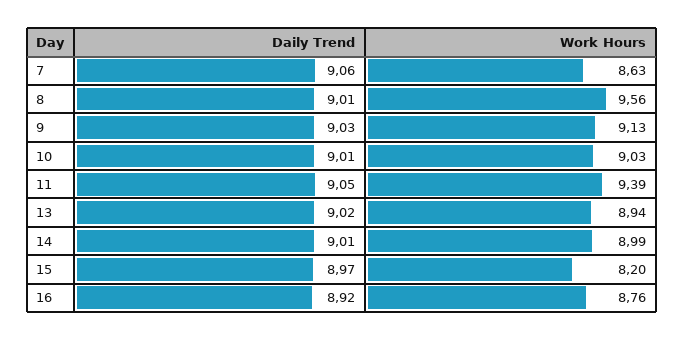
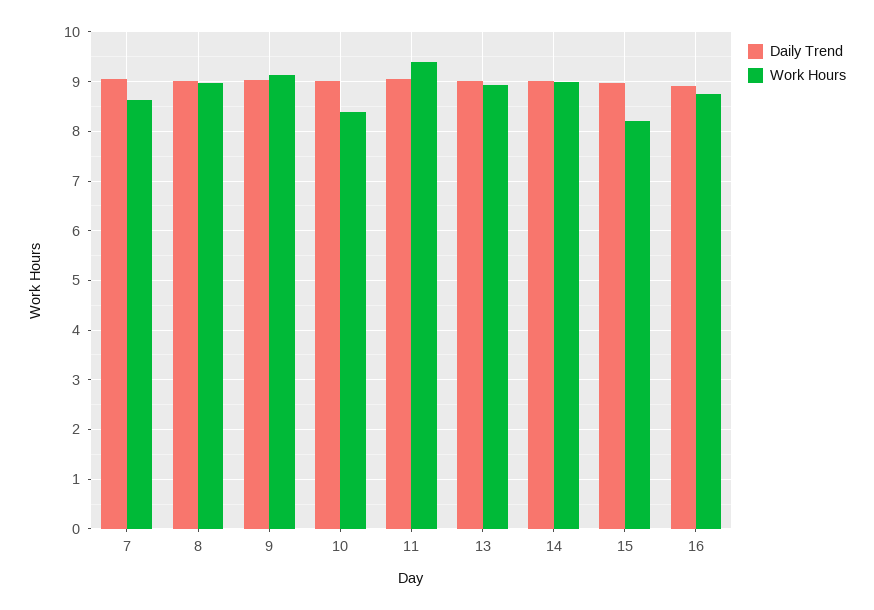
Work Hours, 8: 9.56 -> 9
Work Hours, 10: 9.03 -> 8.4

